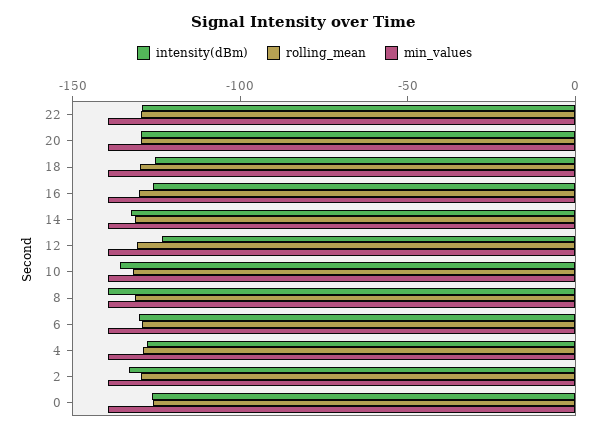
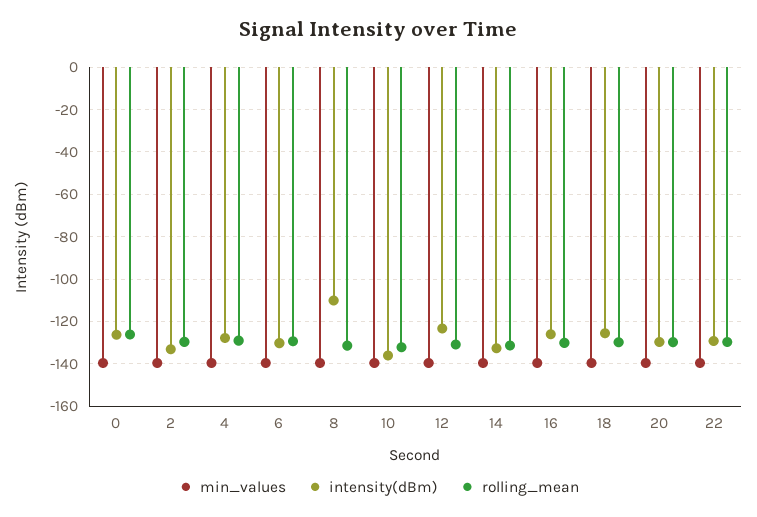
intensity(dBm), 8: -140 -> -110

